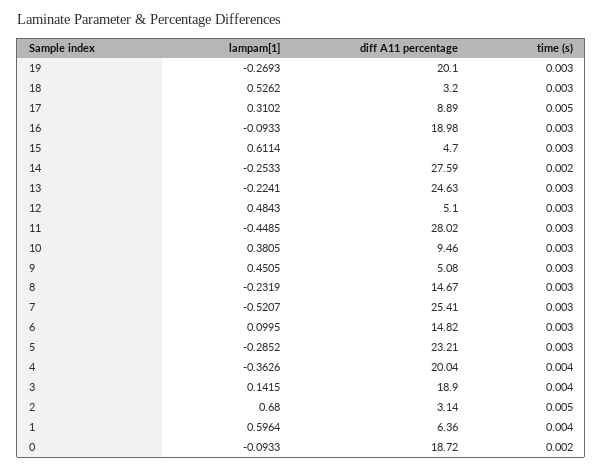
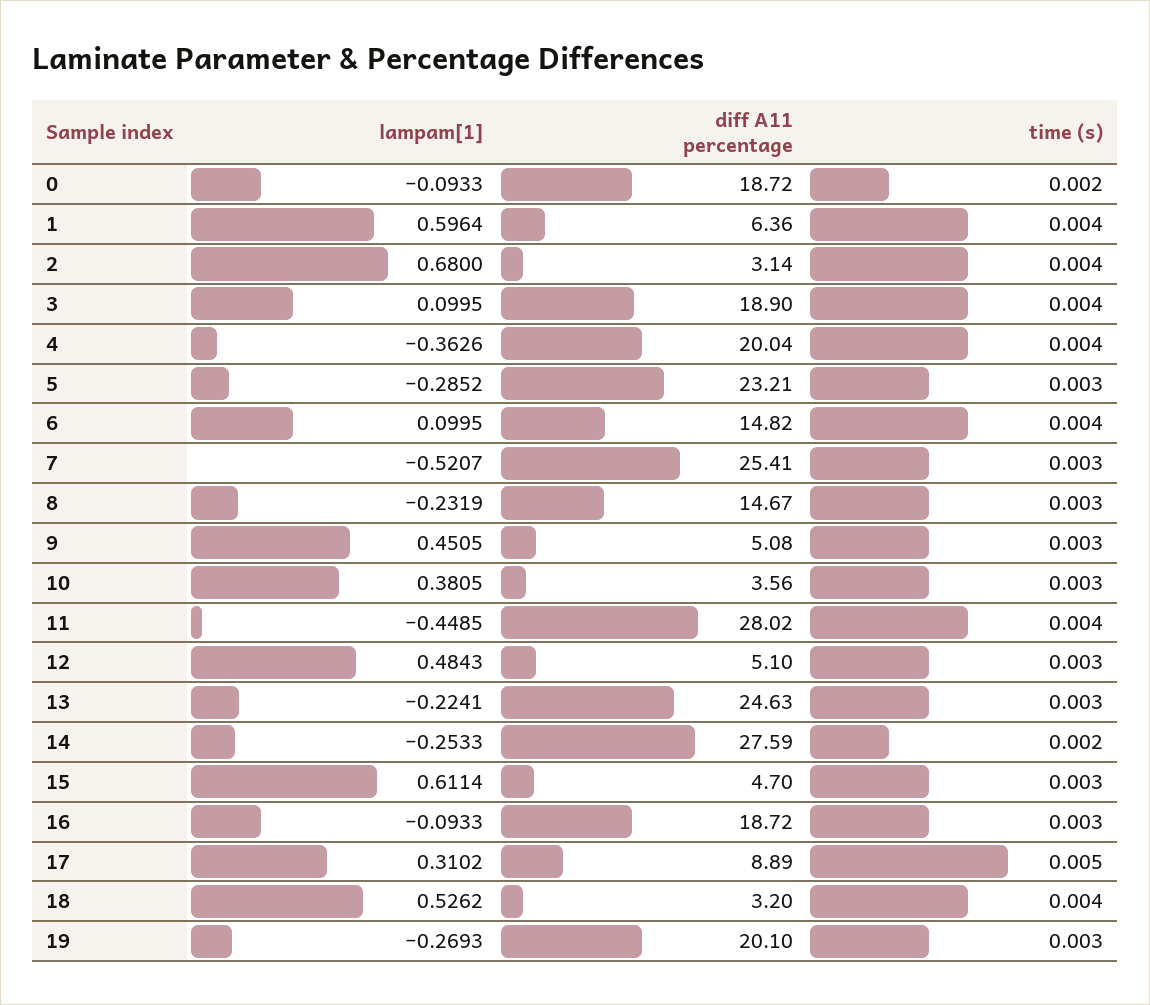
time (s), 18: 0.003 -> 0.004
diff A11 percentage, 16: 18.98 -> 18.72
time (s), 11: 0.003 -> 0.004
diff A11 percentage, 10: 9.46 -> 3.56
time (s), 6: 0.003 -> 0.004
lampam[1], 3: 0.1415 -> 0.0995
time (s), 2: 0.005 -> 0.004

